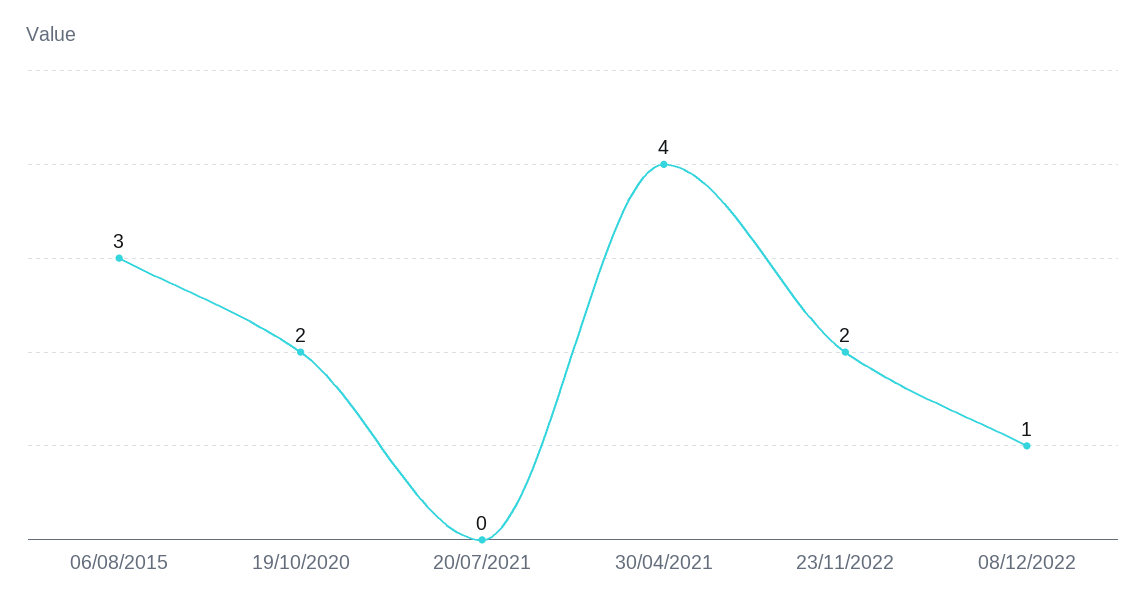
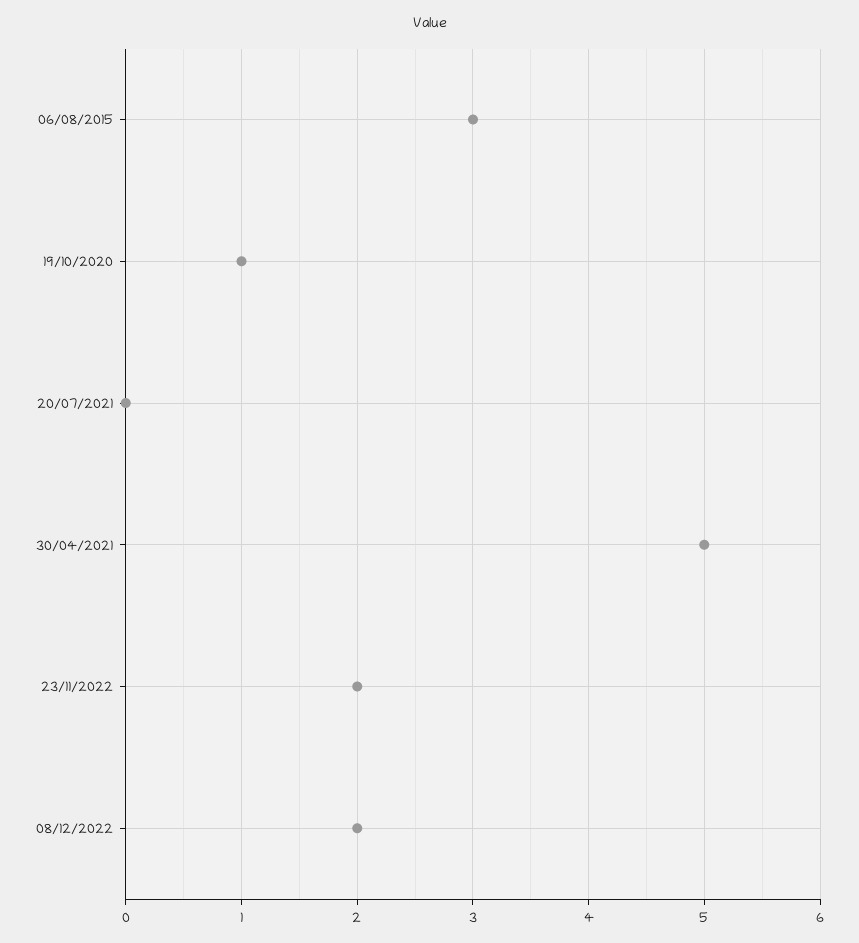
19/10/2020: 2 -> 1
30/04/2021: 4 -> 5
08/12/2022: 1 -> 2

